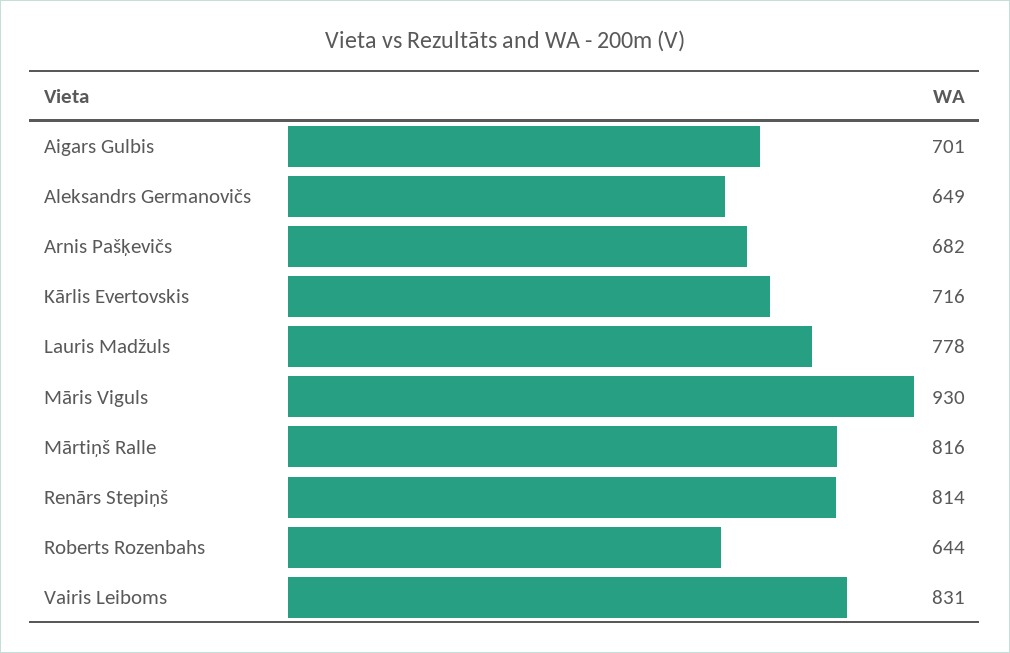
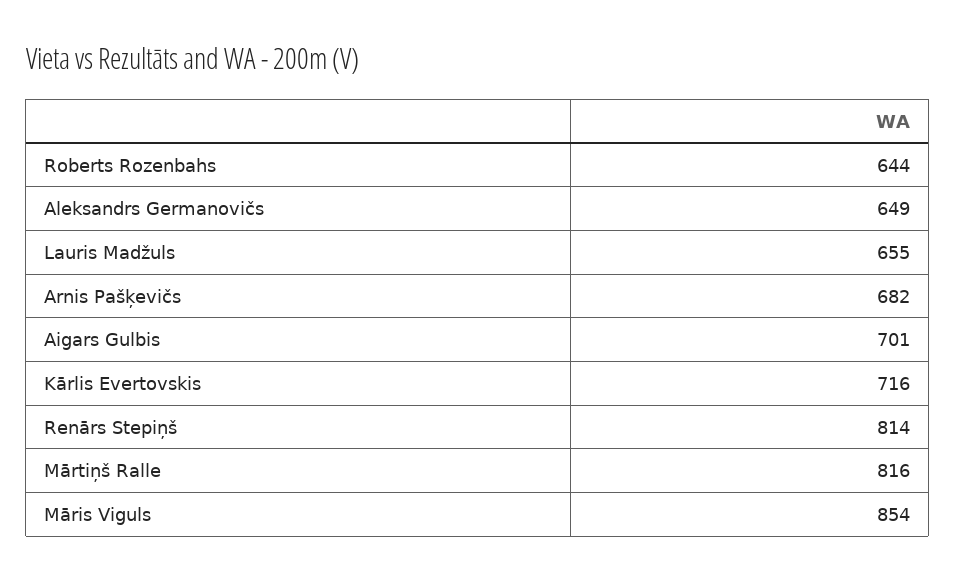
Lauris Madžuls: 778 -> 655
Māris Viguls: 930 -> 854
Vairis Leiboms: 831 -> none

